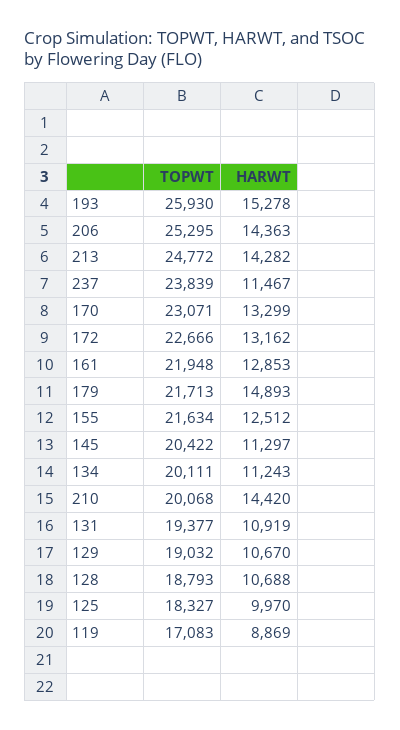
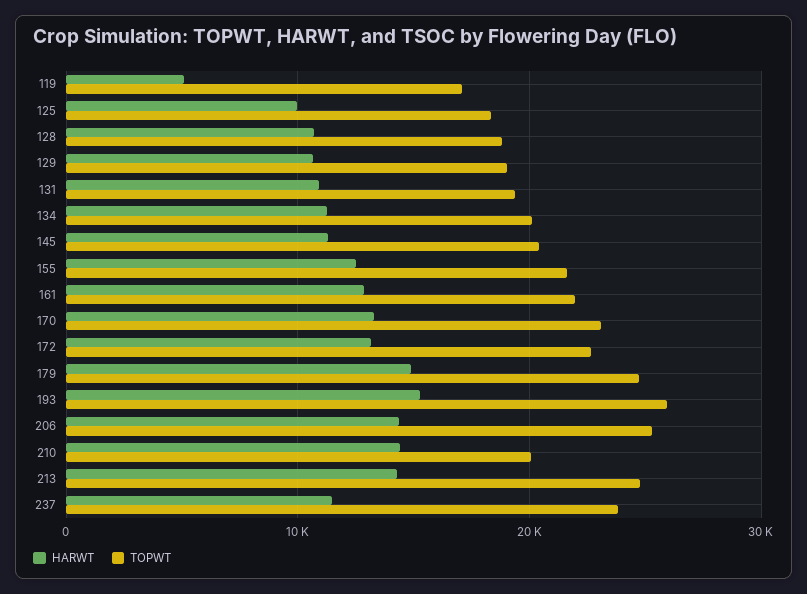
TOPWT, 179: 21713 -> 25000
HARWT, 119: 8869 -> 5000

